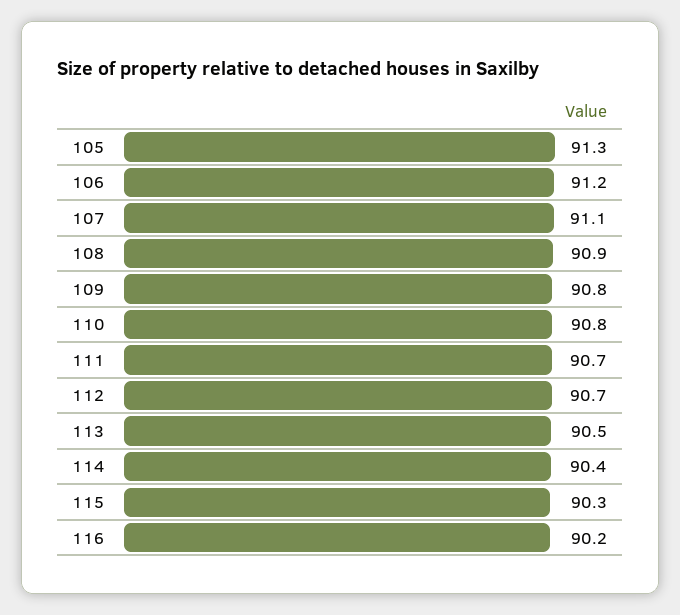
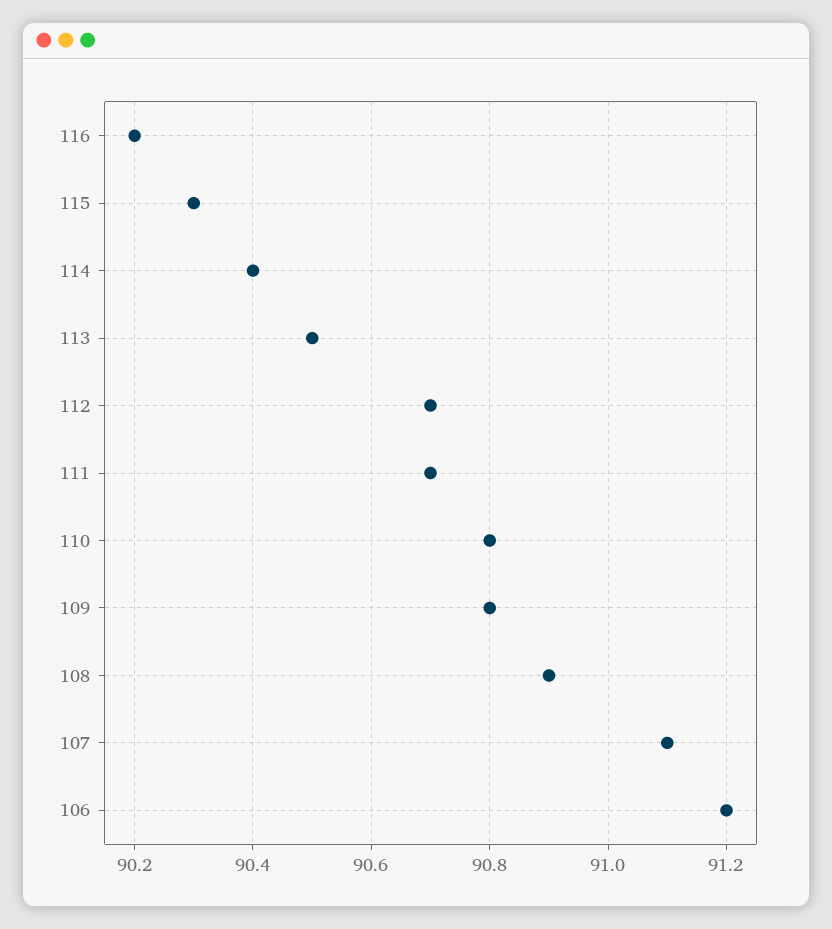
105: 91.3 -> none

